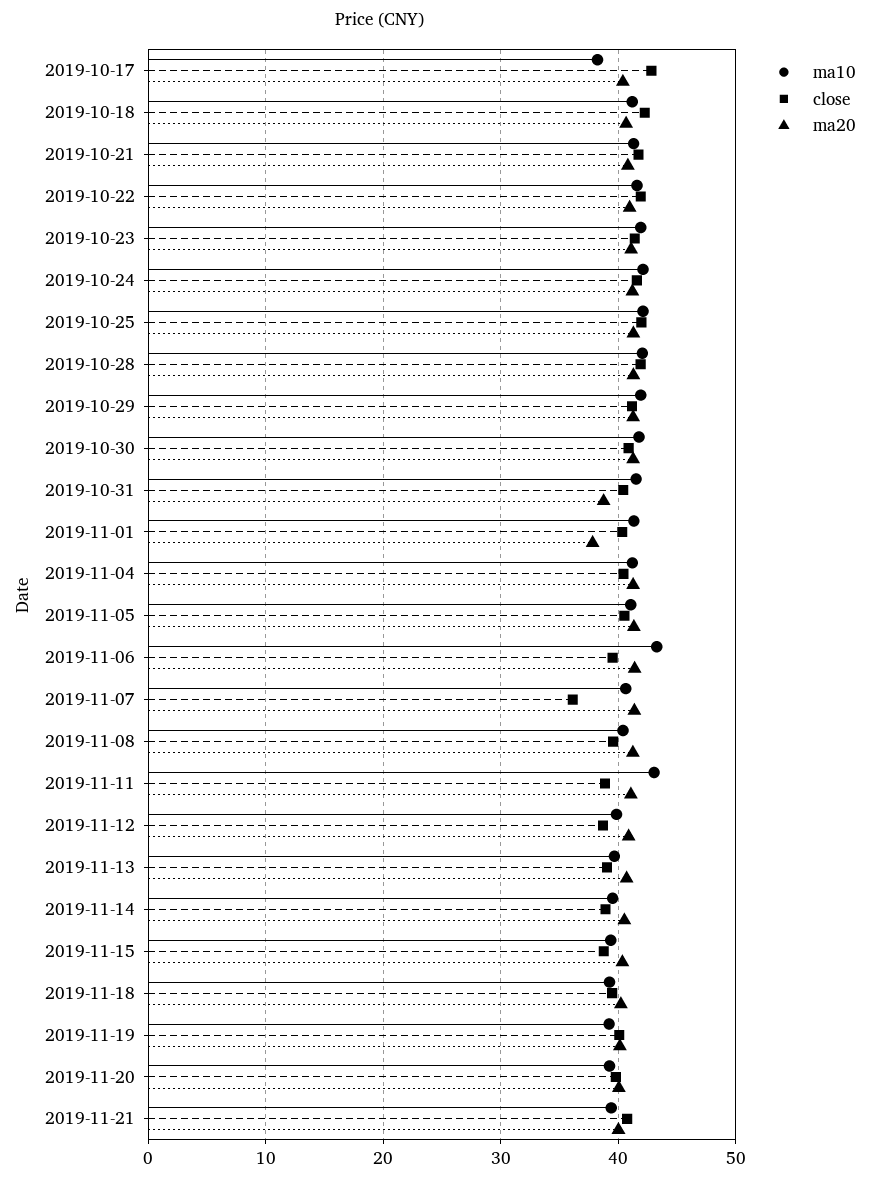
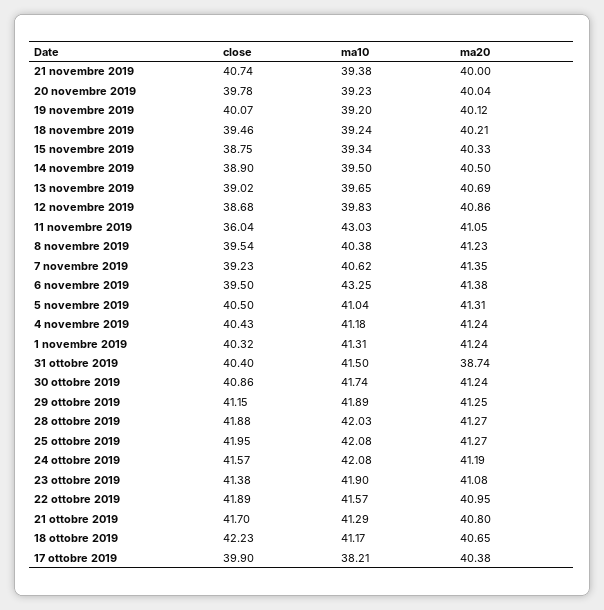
close, 2019-10-17: 43 -> 39.9
ma20, 2019-11-01: 38 -> 41.24
close, 2019-11-07: 36 -> 39.23
close, 2019-11-11: 39 -> 36.04

